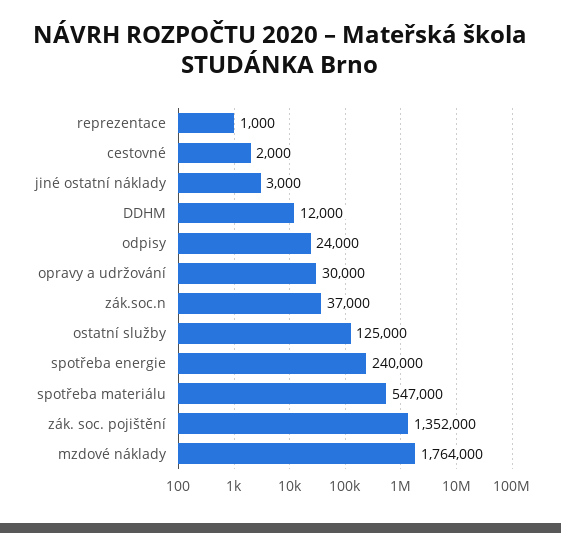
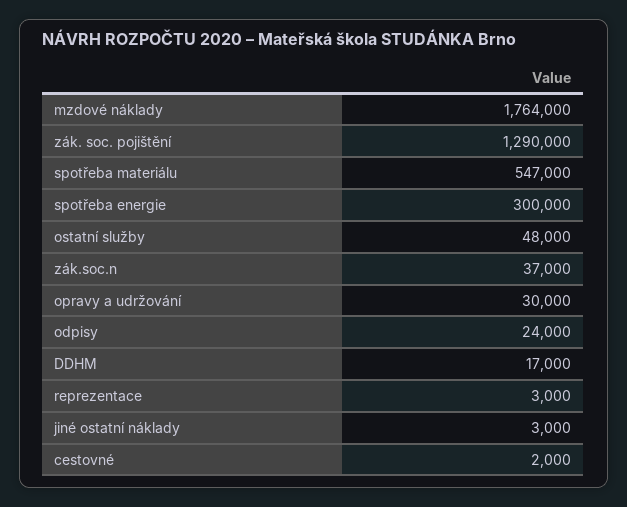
reprezentace: 1000 -> 3000
DDHM: 12000 -> 17000
ostatní služby: 125000 -> 48000
spotřeba energie: 240000 -> 300000
zák. soc. pojištění: 1352000 -> 1290000

